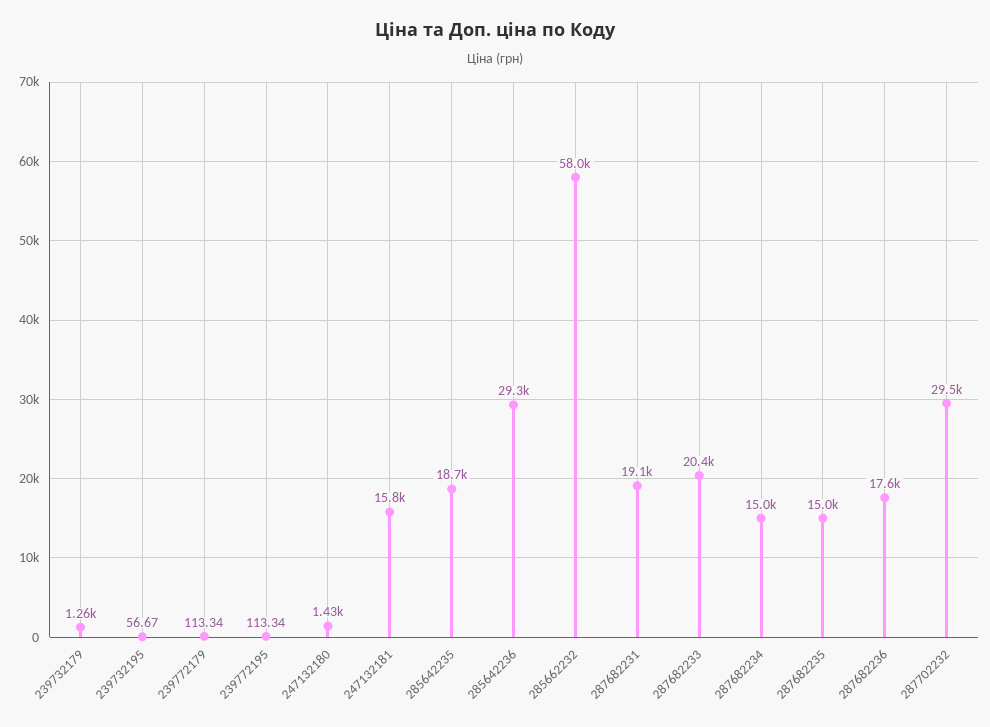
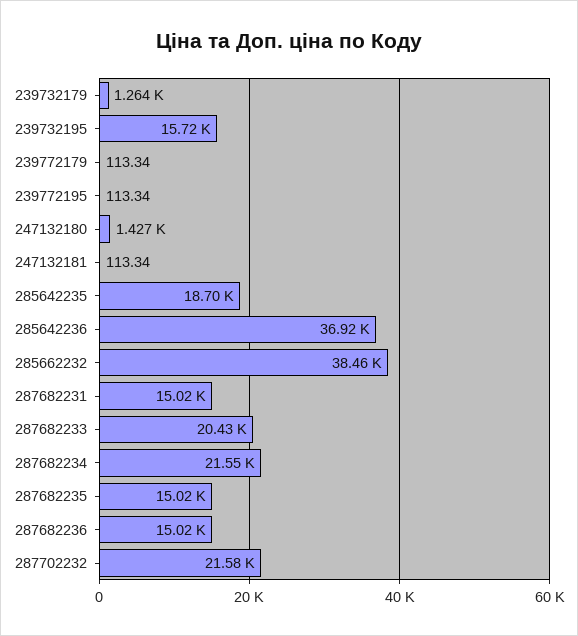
239732195: 56.67 -> 15720
247132181: 15800 -> 113.34
285642236: 29300 -> 36920
285662232: 58000 -> 38460
287682231: 19100 -> 15020
287682234: 15000 -> 21550
287682236: 17600 -> 15020
287702232: 29500 -> 21580

